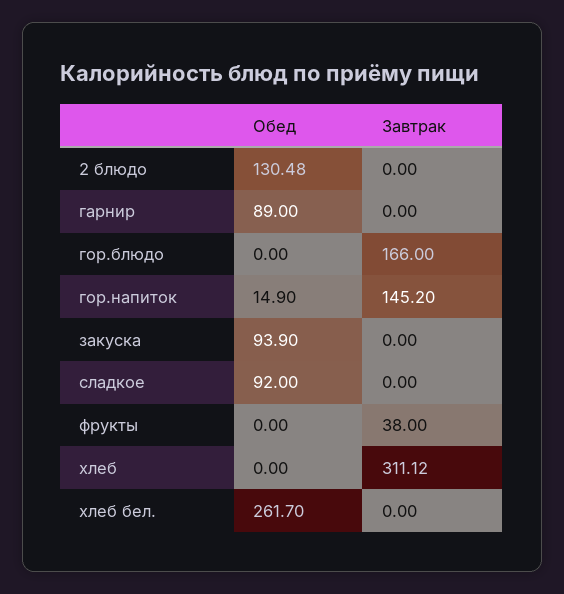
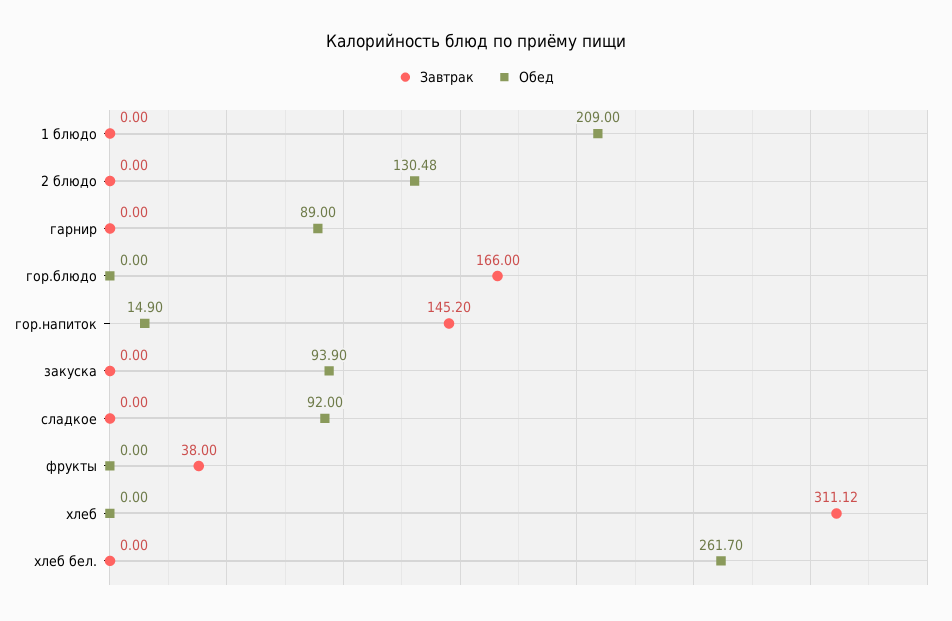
Завтрак, 1 блюдо: none -> 0
Обед, 1 блюдо: none -> 209

